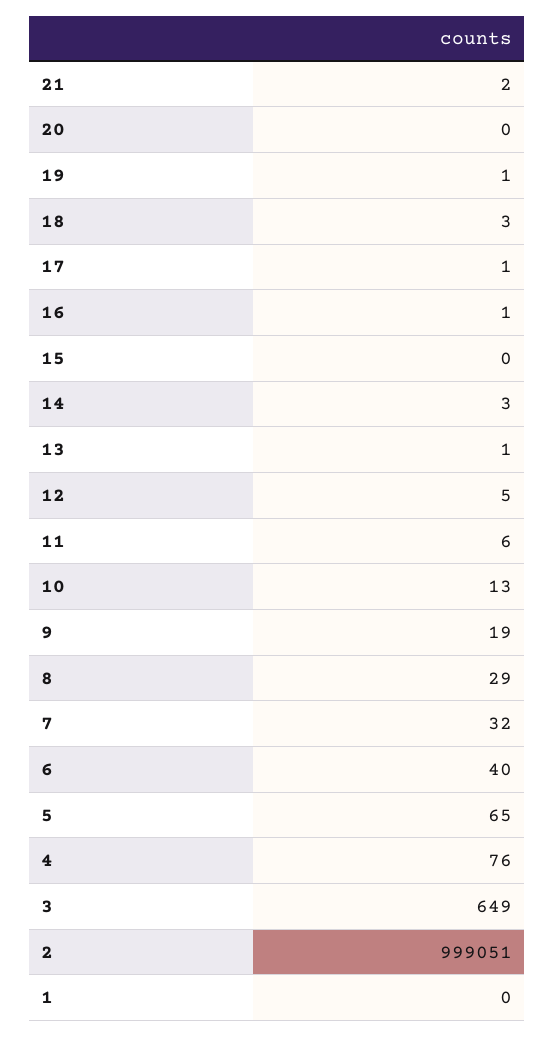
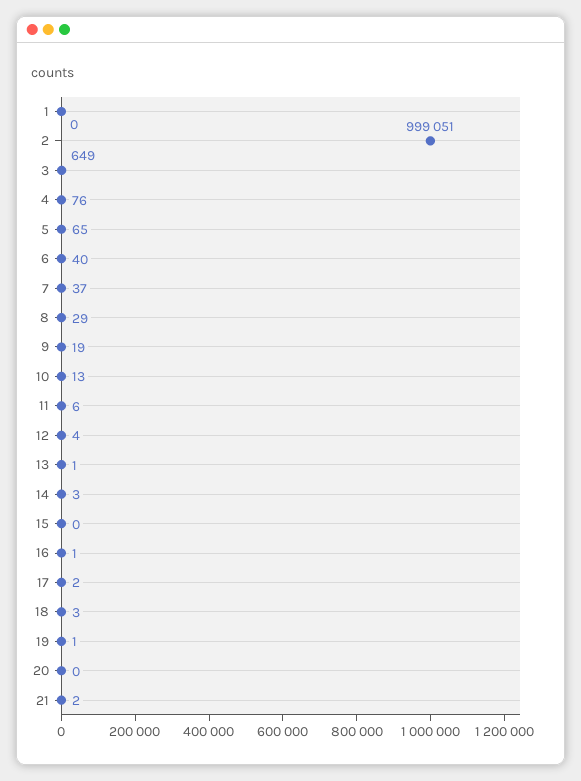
17: 1 -> 2
12: 5 -> 4
7: 32 -> 37

